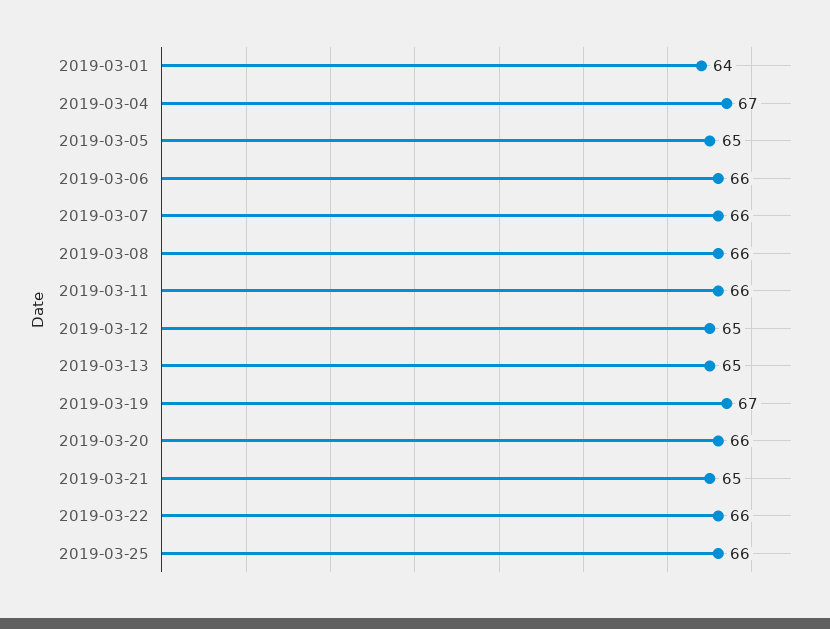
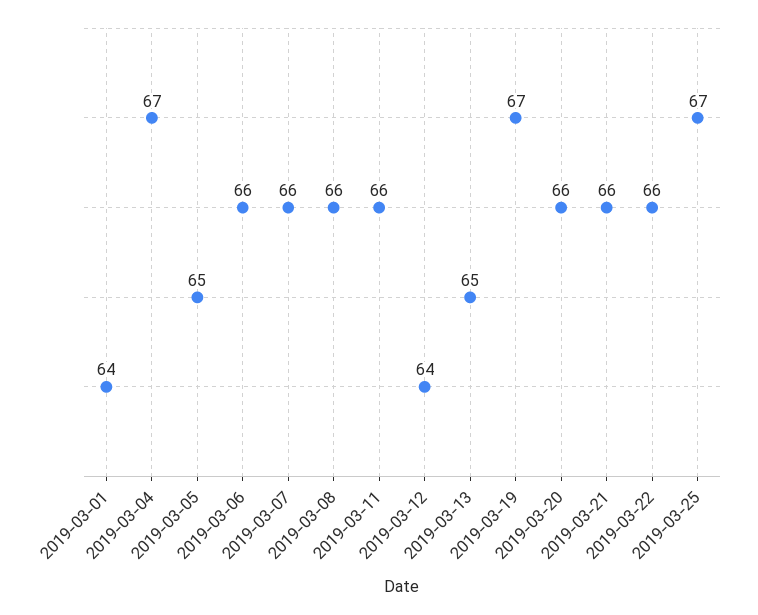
2019-03-12: 65 -> 64
2019-03-21: 65 -> 66
2019-03-25: 66 -> 67

